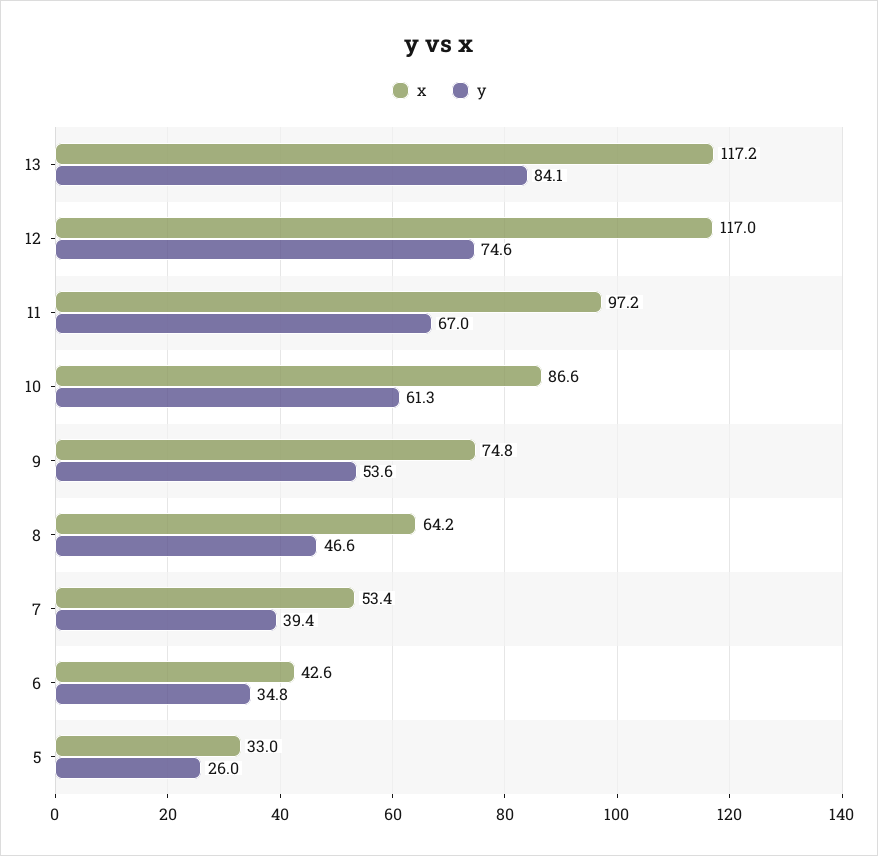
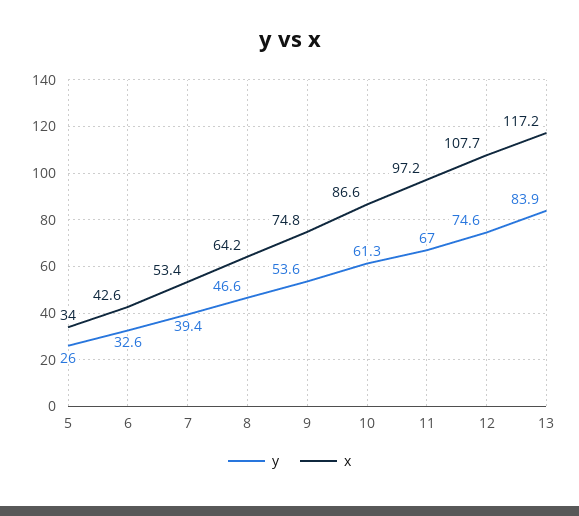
y, 13: 84.1 -> 83.9
x, 12: 117 -> 107.7
y, 6: 34.8 -> 32.6
x, 5: 33 -> 34

